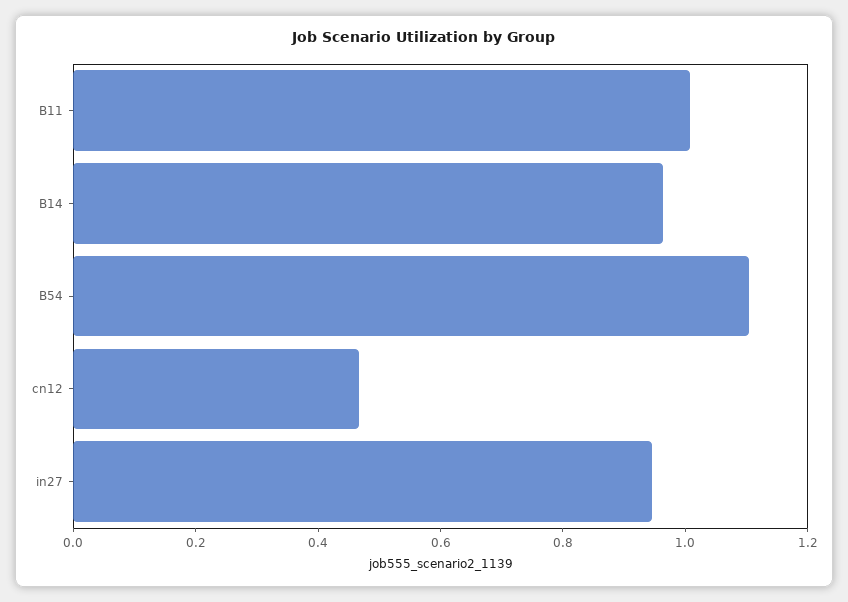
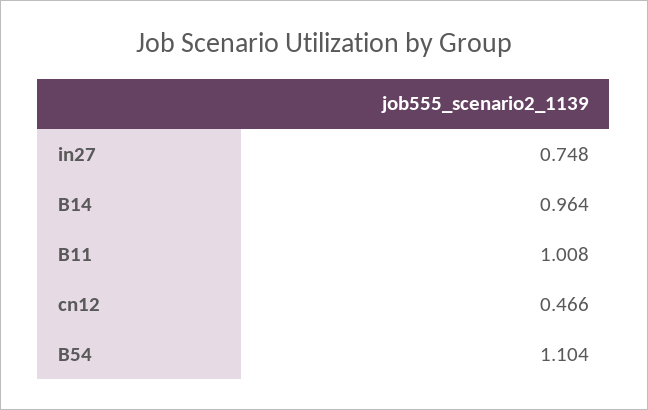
in27: 0.95 -> 0.748

